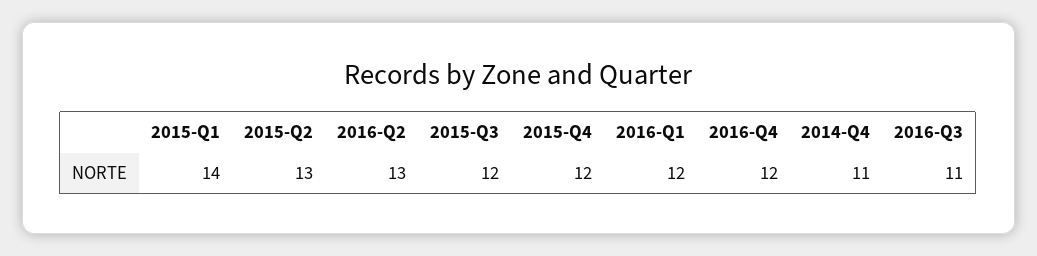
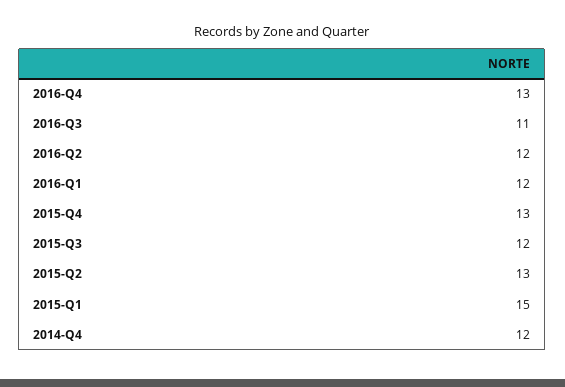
2015-Q1: 14 -> 15
2016-Q2: 13 -> 12
2015-Q4: 12 -> 13
2016-Q4: 12 -> 13
2014-Q4: 11 -> 12

